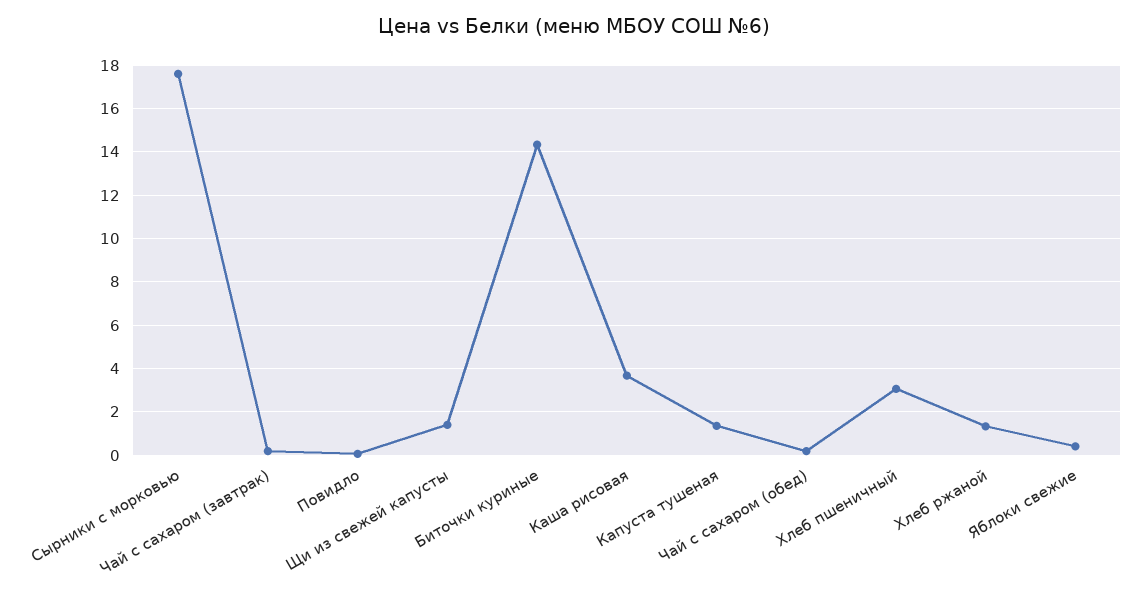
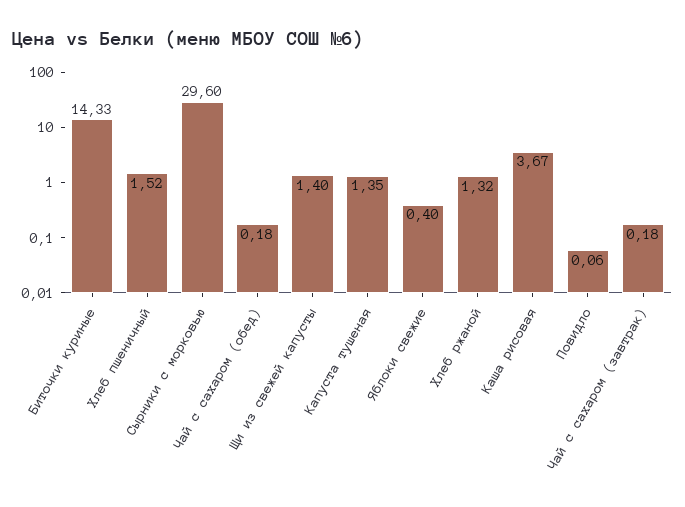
Сырники с морковью: 17.5 -> 29.6
Хлеб пшеничный: 3 -> 1.52

